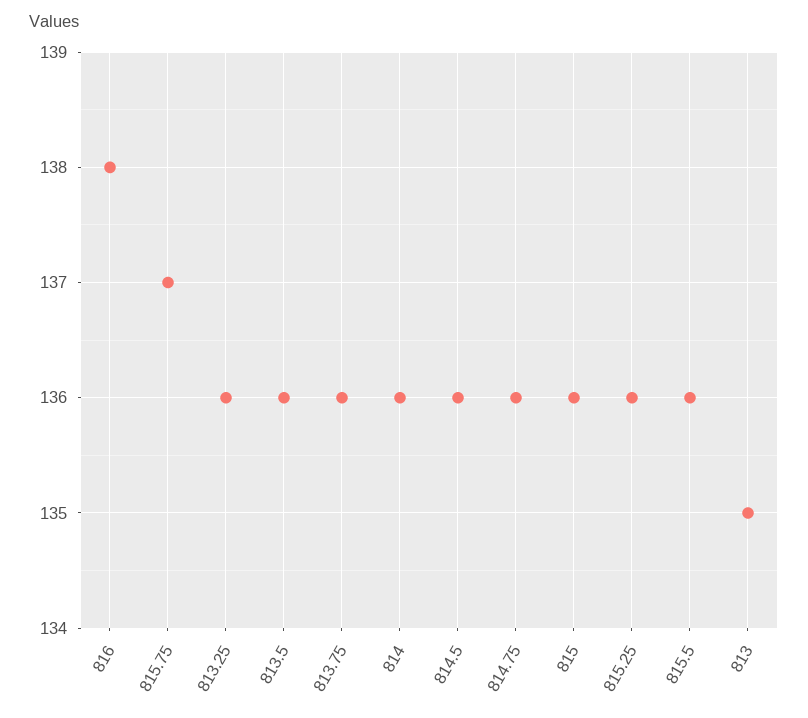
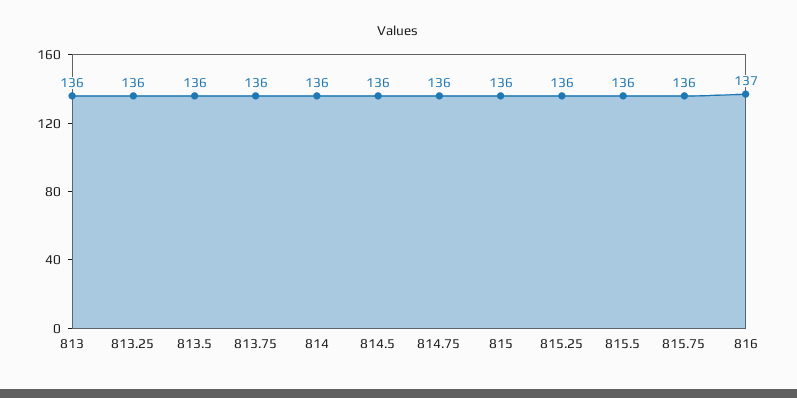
816: 138 -> 137
815.75: 137 -> 136
813: 135 -> 136

